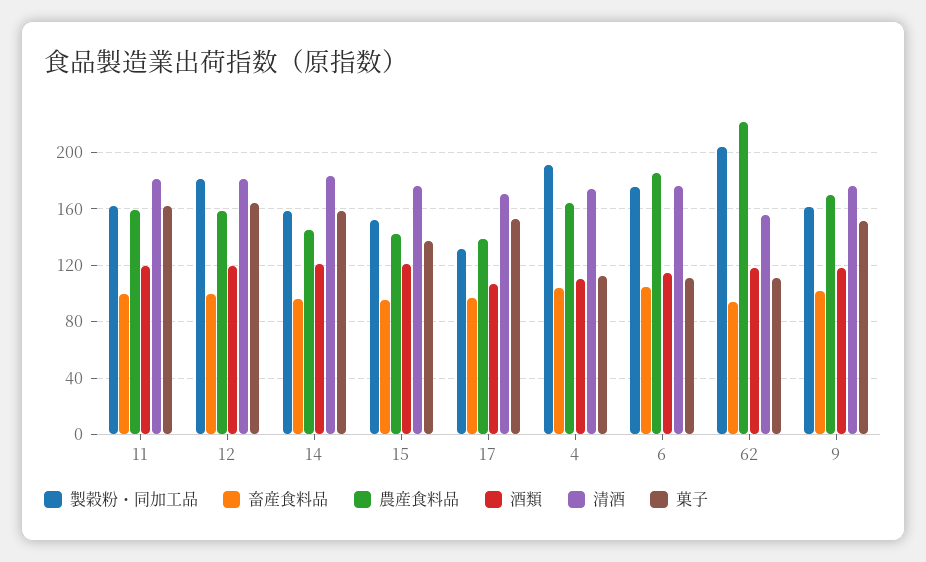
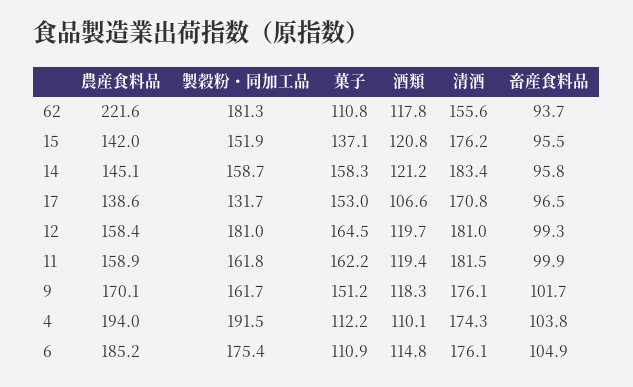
農産食料品, 4: 165 -> 194
製穀粉・同加工品, 62: 205 -> 181.3

